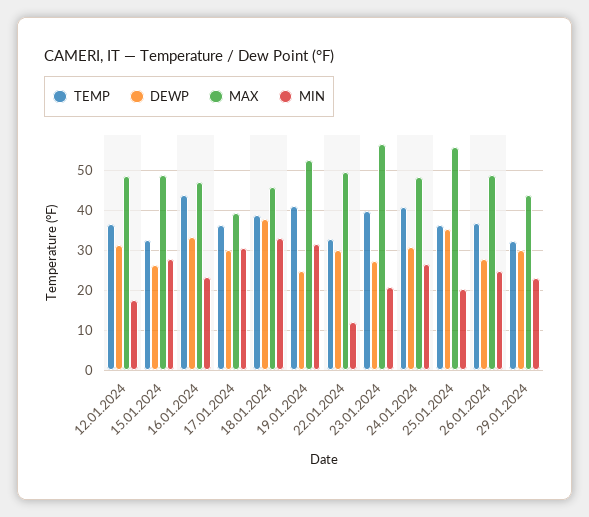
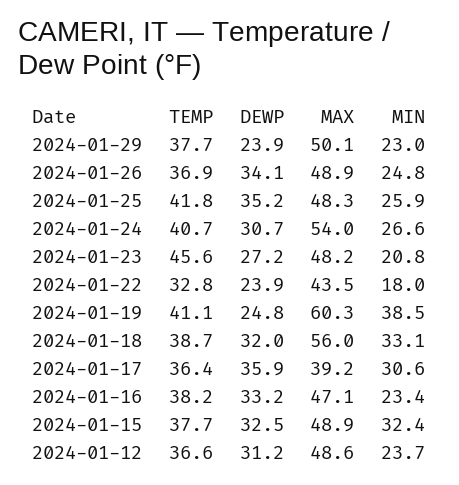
MIN, 12.01.2024: 18 -> 23.7
TEMP, 15.01.2024: 32 -> 37.7
DEWP, 15.01.2024: 26 -> 32.5
MIN, 15.01.2024: 28 -> 32.4
TEMP, 16.01.2024: 44 -> 38.2
DEWP, 17.01.2024: 30 -> 35.9
DEWP, 18.01.2024: 38 -> 32
MAX, 18.01.2024: 46 -> 56
MAX, 19.01.2024: 52 -> 60.3
MIN, 19.01.2024: 32 -> 38.5
DEWP, 22.01.2024: 30 -> 23.9
MAX, 22.01.2024: 50 -> 43.5
MIN, 22.01.2024: 12 -> 18
TEMP, 23.01.2024: 40 -> 45.6
MAX, 23.01.2024: 56 -> 48.2
MAX, 24.01.2024: 48 -> 54
TEMP, 25.01.2024: 36 -> 41.8
MAX, 25.01.2024: 56 -> 48.3
MIN, 25.01.2024: 20 -> 25.9
DEWP, 26.01.2024: 28 -> 34.1
TEMP, 29.01.2024: 32 -> 37.7
DEWP, 29.01.2024: 30 -> 23.9
MAX, 29.01.2024: 44 -> 50.1

